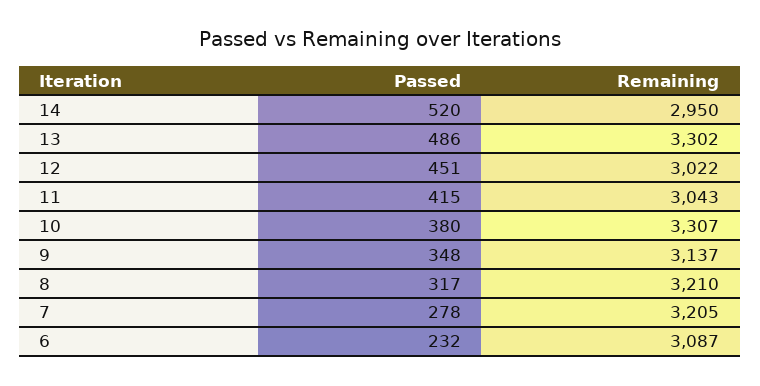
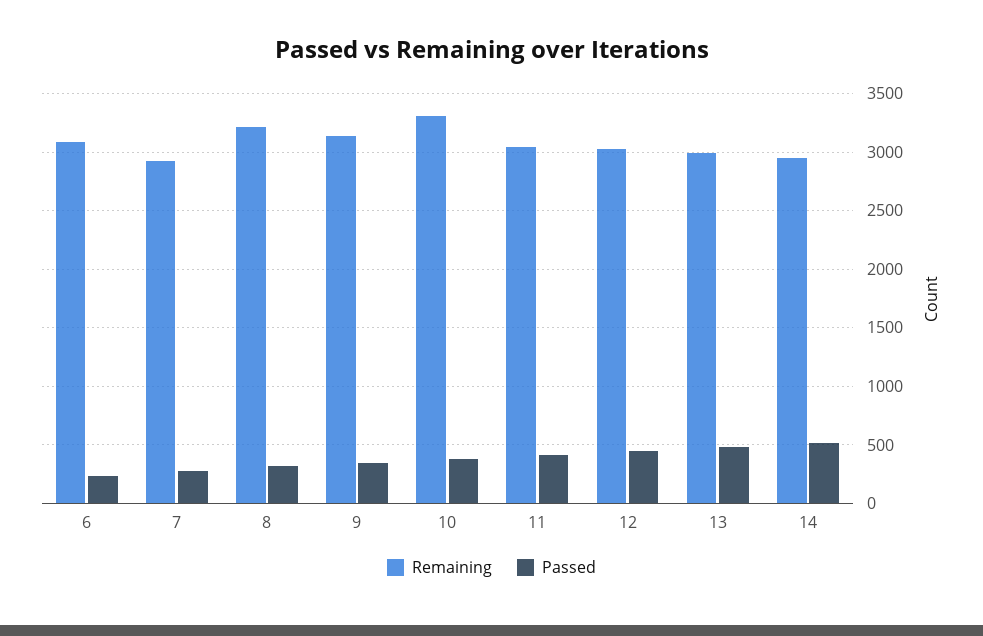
Remaining, 13: 3302 -> 3000
Remaining, 7: 3205 -> 2900

